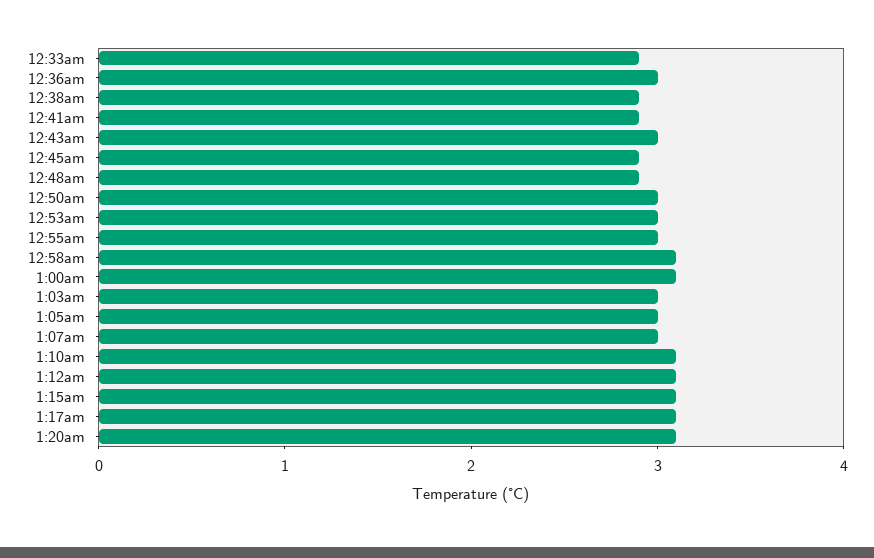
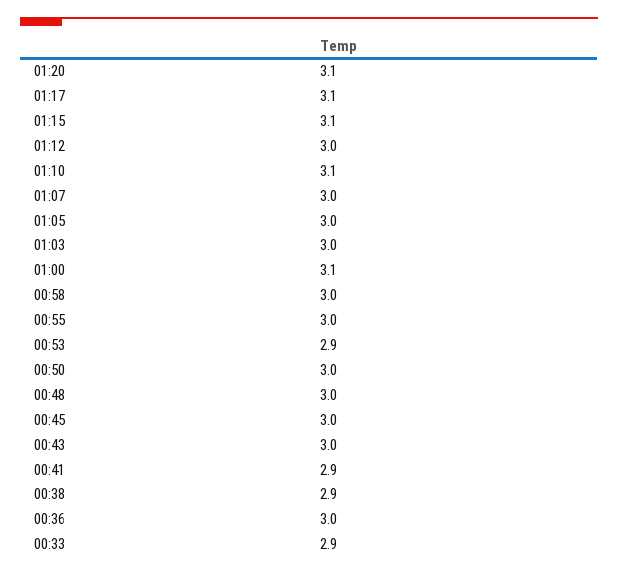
12:45am: 2.9 -> 3
12:48am: 2.9 -> 3
12:53am: 3 -> 2.9
12:58am: 3.1 -> 3
1:12am: 3.1 -> 3

